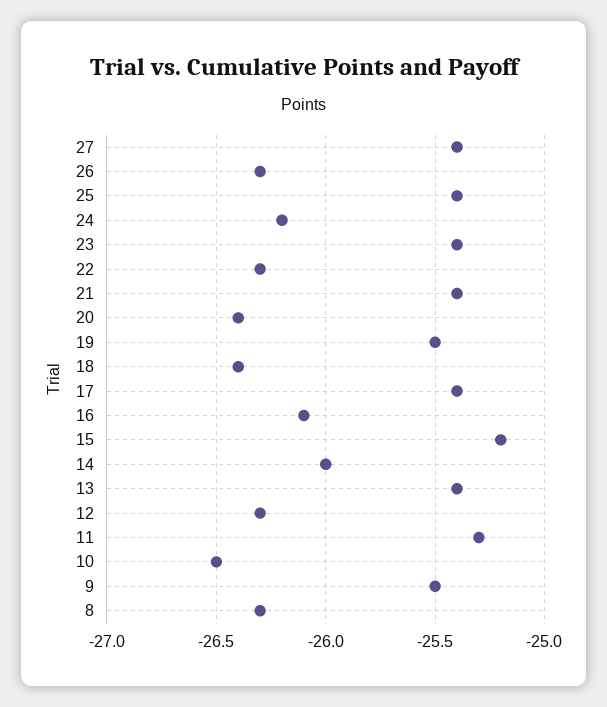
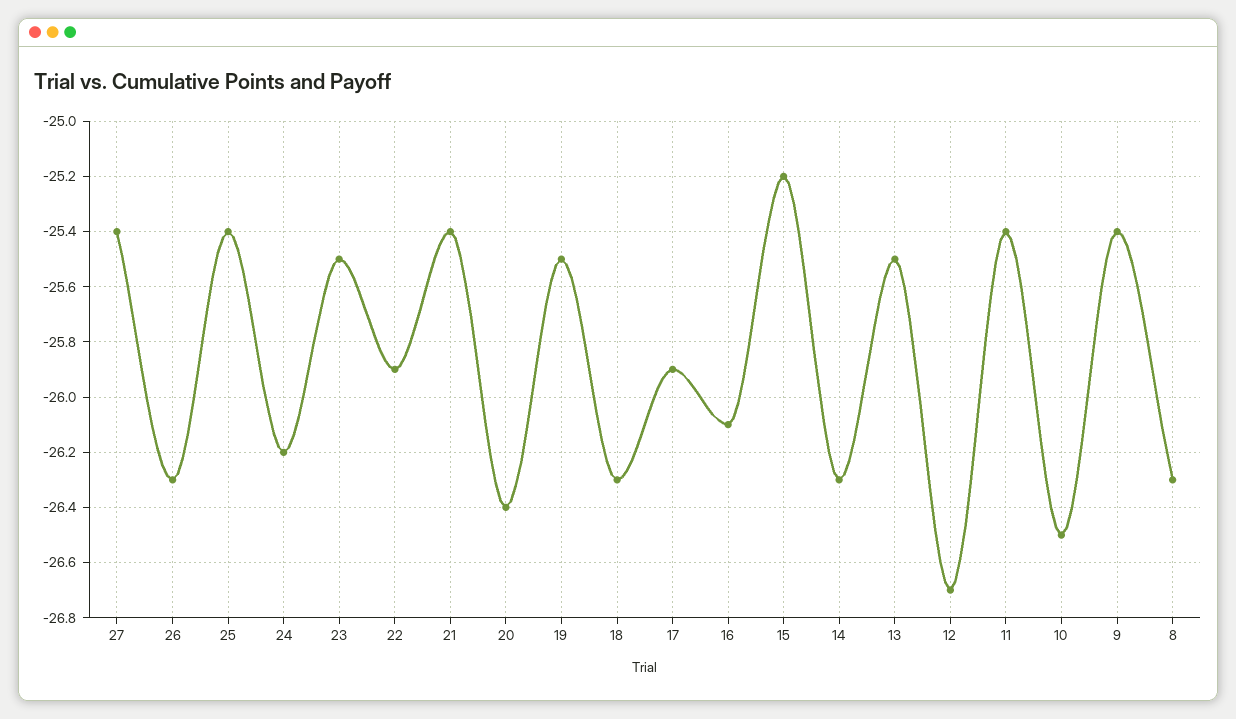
23: -25.4 -> -25.5
22: -26.3 -> -25.9
18: -26.4 -> -26.3
17: -25.4 -> -25.9
14: -26 -> -26.3
13: -25.4 -> -25.5
12: -26.3 -> -26.7
11: -25.3 -> -25.4
9: -25.5 -> -25.4

